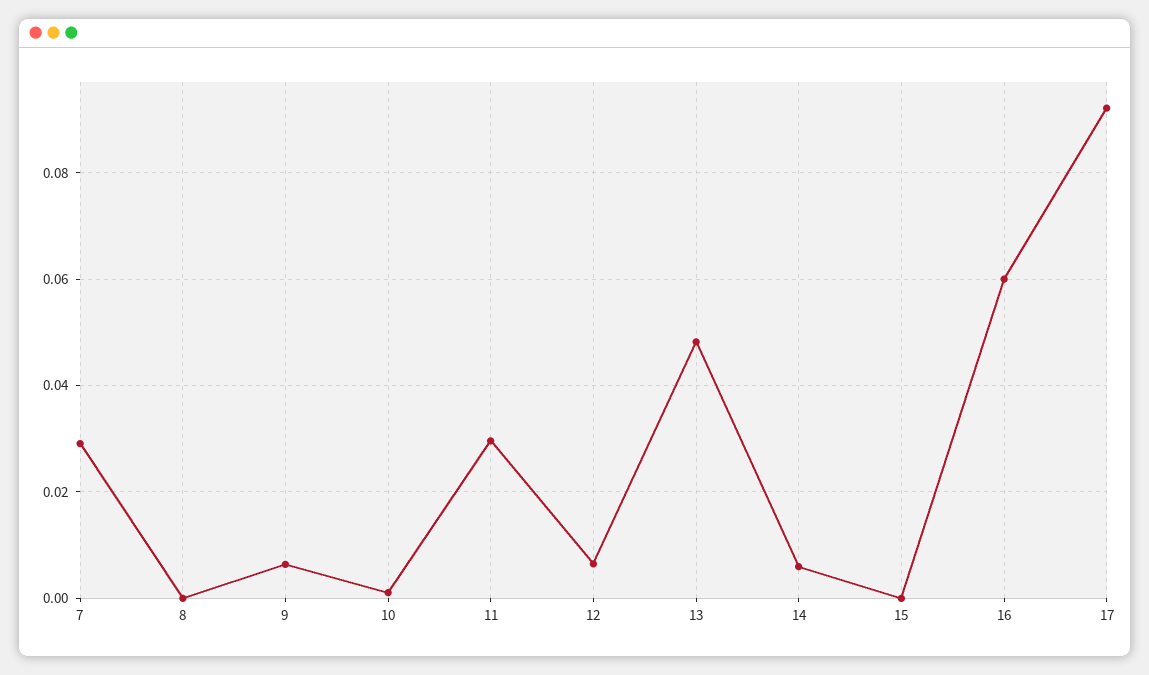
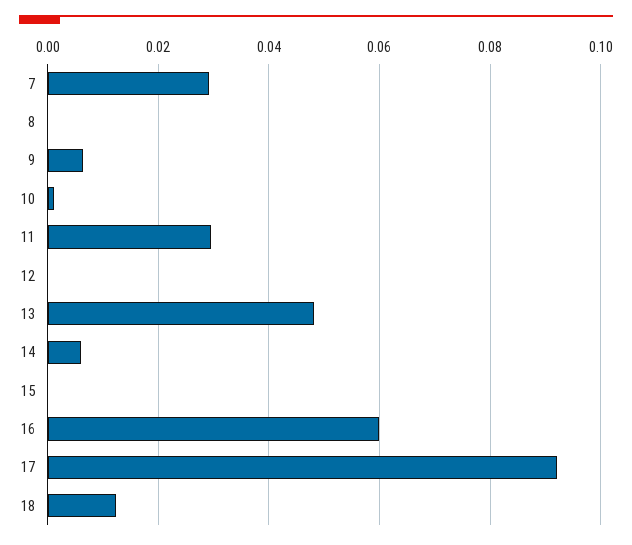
12: 0.006 -> 0
18: none -> 0.012

